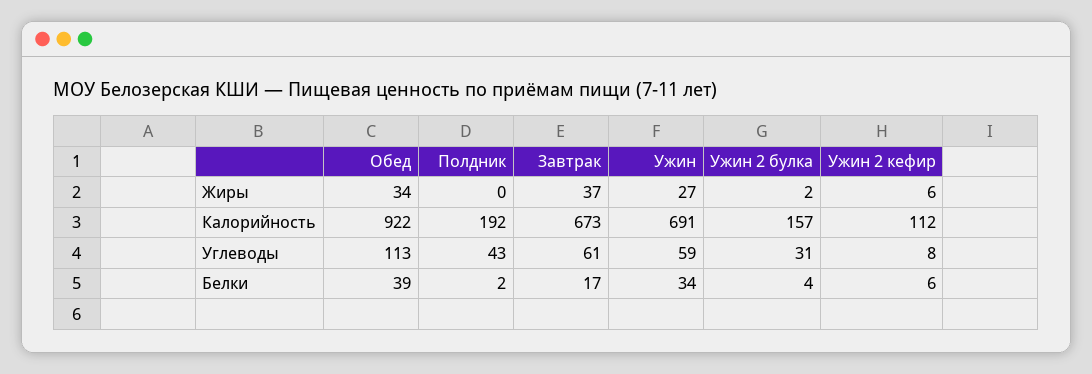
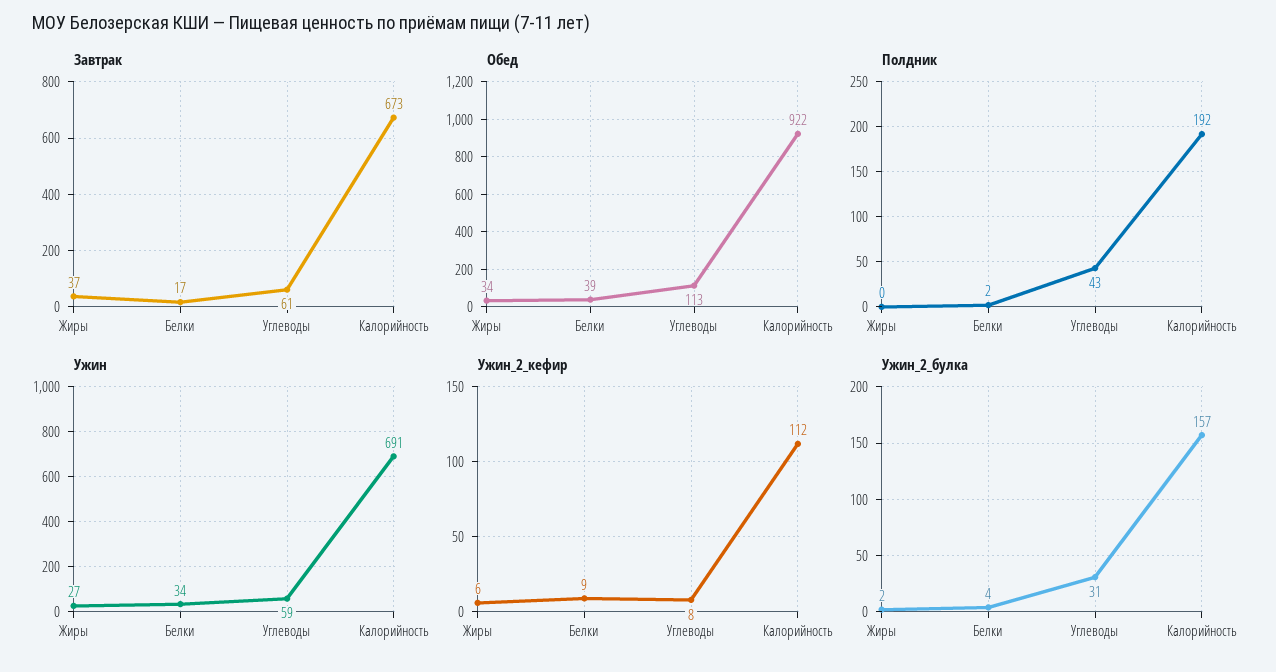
Ужин 2 кефир, Белки: 6 -> 9

